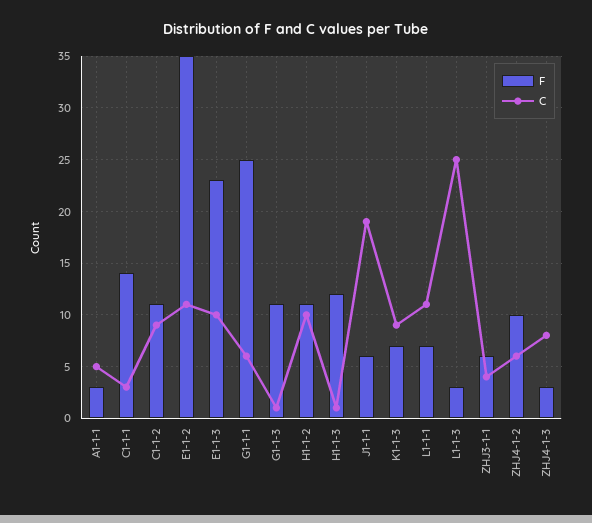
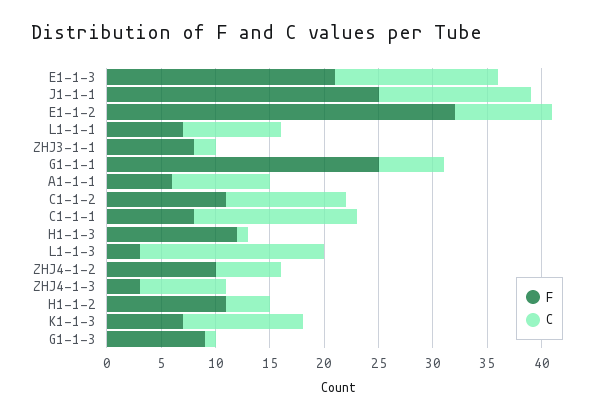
F, A1-1-1: 3 -> 6
C, A1-1-1: 5 -> 9
F, C1-1-1: 14 -> 8
C, C1-1-1: 3 -> 15
C, C1-1-2: 9 -> 11
F, E1-1-2: 35 -> 32
C, E1-1-2: 11 -> 9
F, E1-1-3: 23 -> 21
C, E1-1-3: 10 -> 15
F, G1-1-3: 11 -> 9
C, H1-1-2: 10 -> 4
F, J1-1-1: 6 -> 25
C, J1-1-1: 19 -> 14
C, K1-1-3: 9 -> 11
C, L1-1-1: 11 -> 9
C, L1-1-3: 25 -> 17
F, ZHJ3-1-1: 6 -> 8
C, ZHJ3-1-1: 4 -> 2

